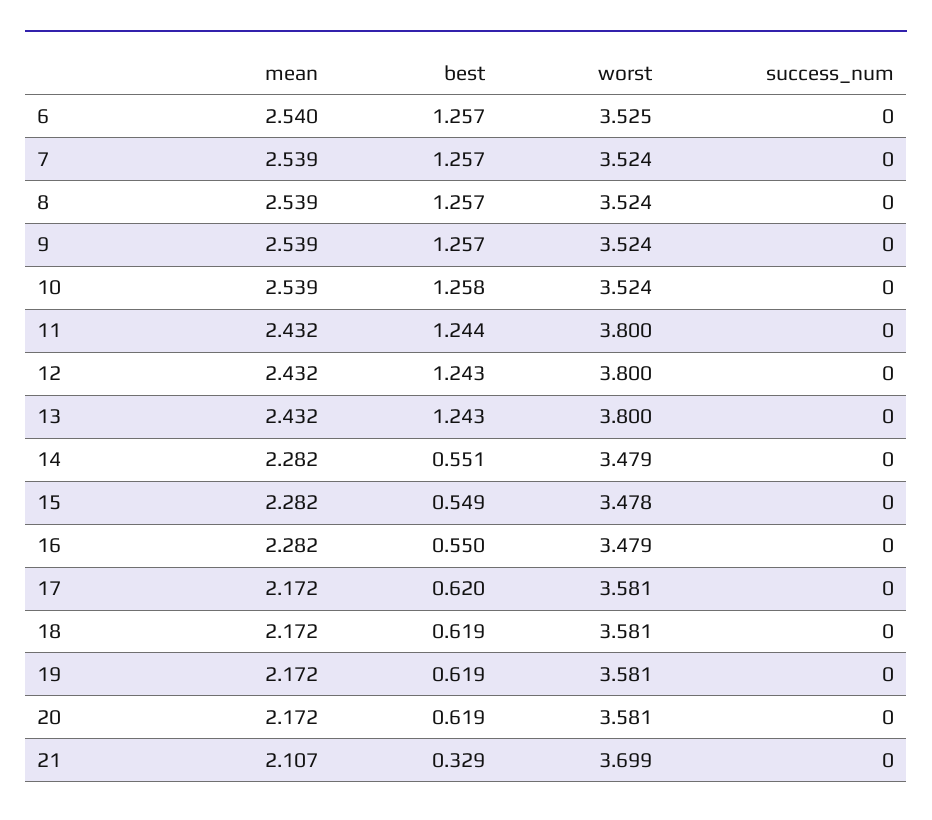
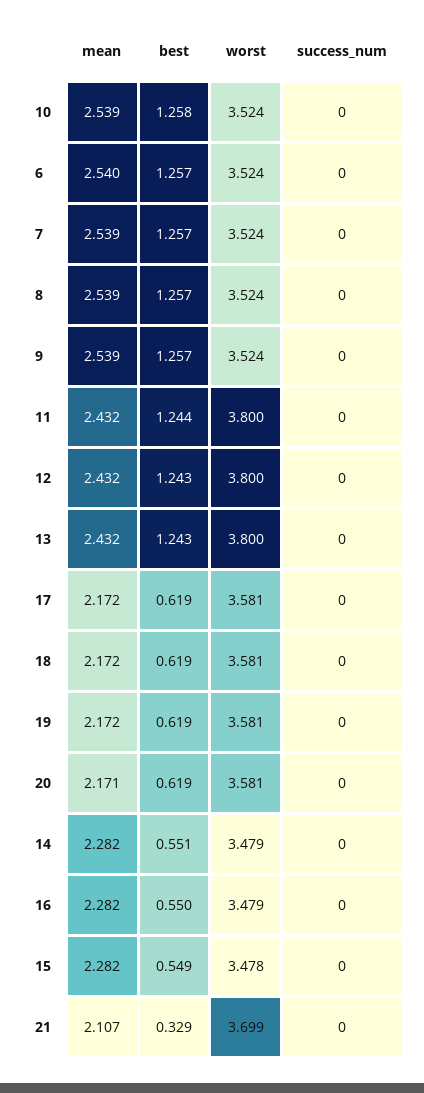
worst, 6: 3.525 -> 3.524
best, 17: 0.62 -> 0.619
mean, 20: 2.172 -> 2.171

